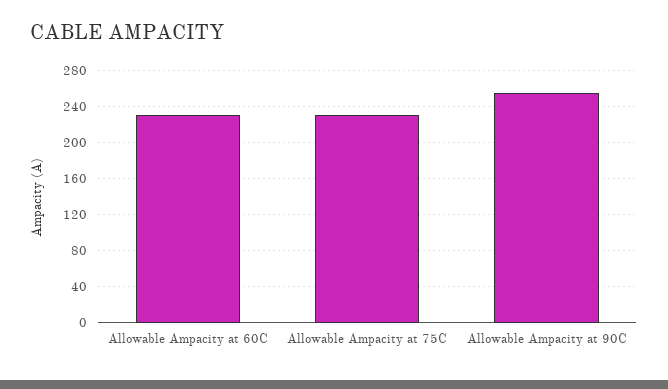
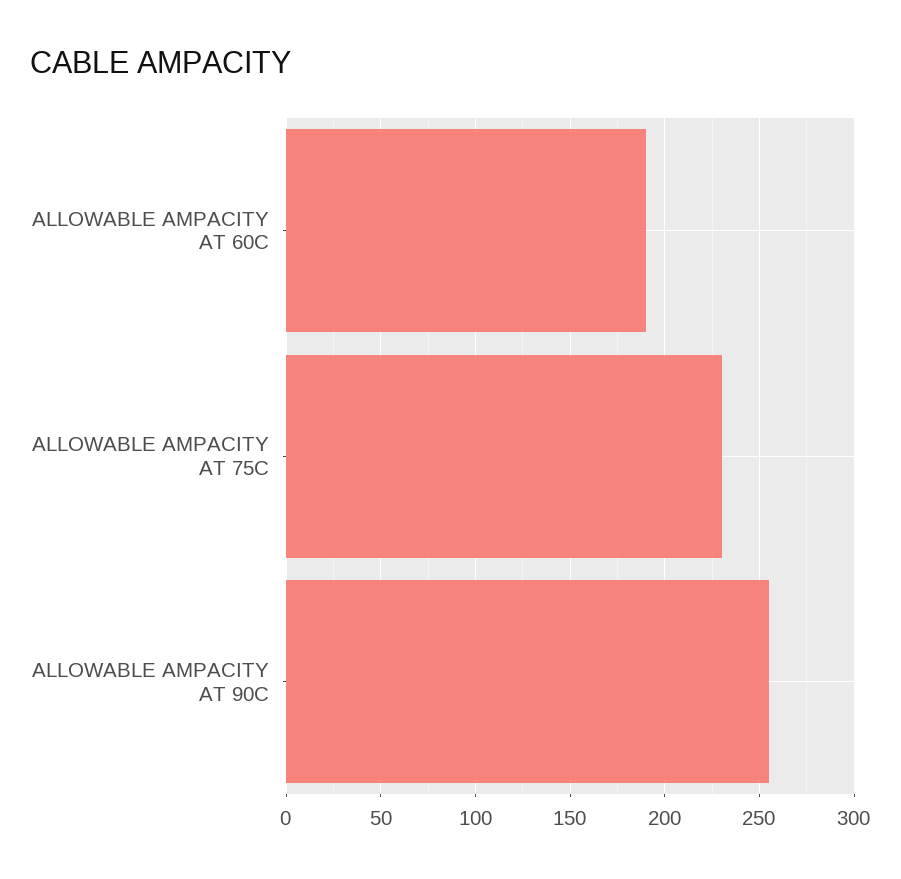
Allowable Ampacity at 60C: 230 -> 190

